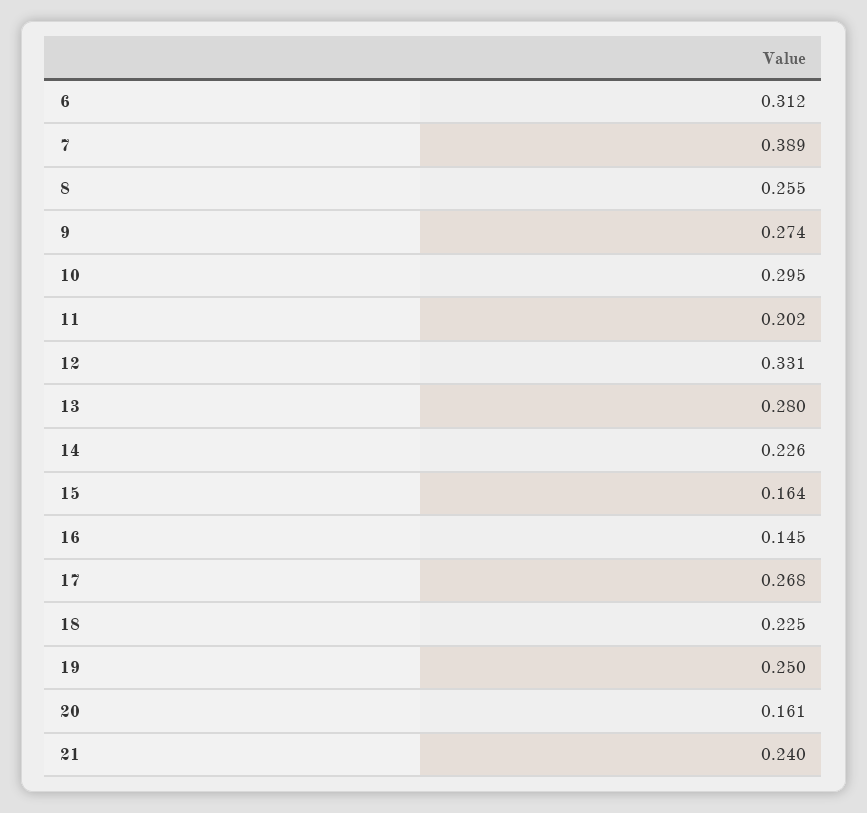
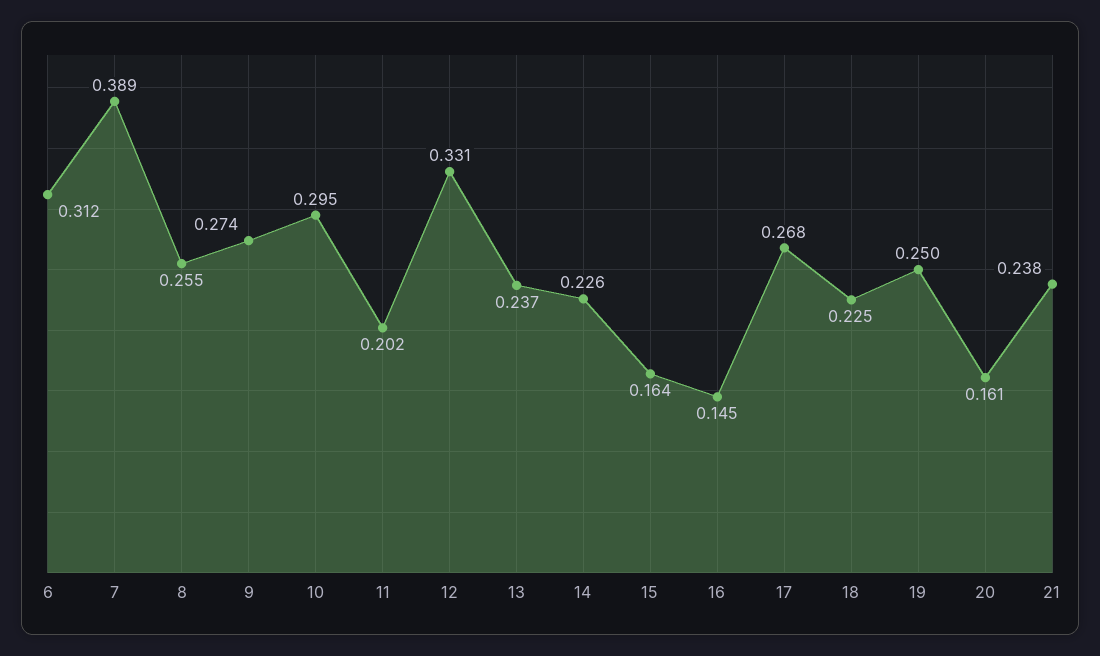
13: 0.28 -> 0.237
21: 0.24 -> 0.238

